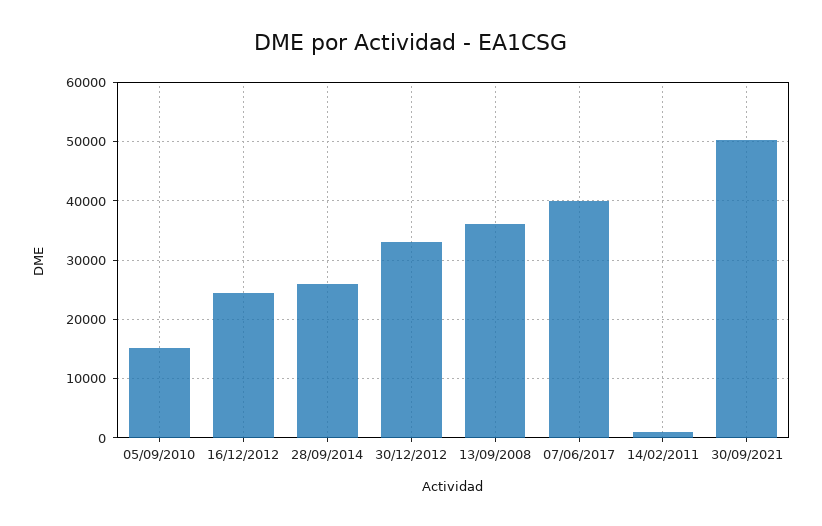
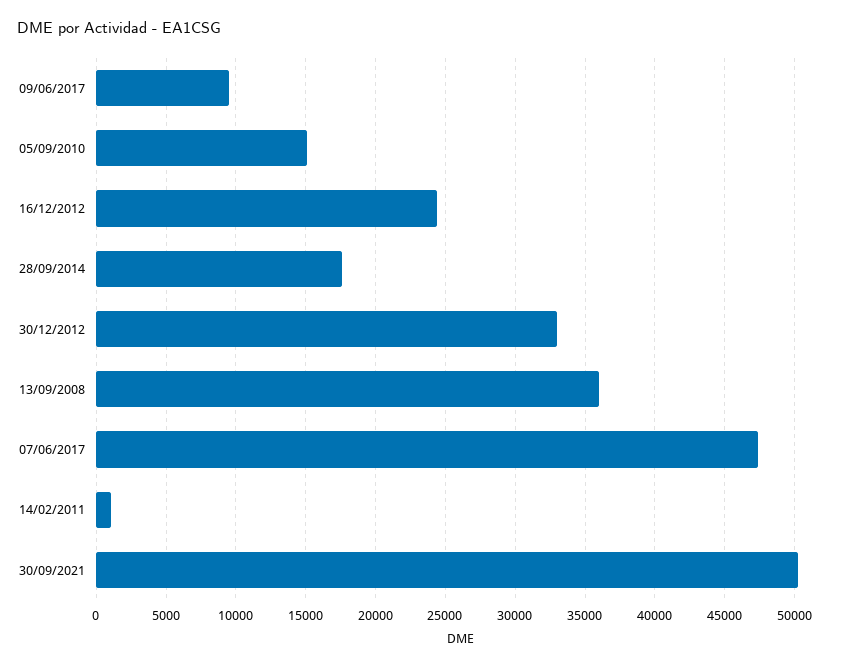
28/09/2014: 26000 -> 17500
07/06/2017: 40000 -> 47500
09/06/2017: none -> 9500

